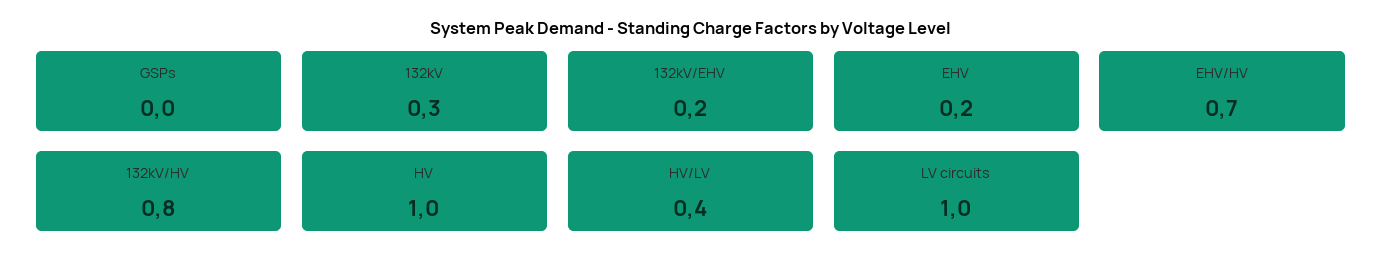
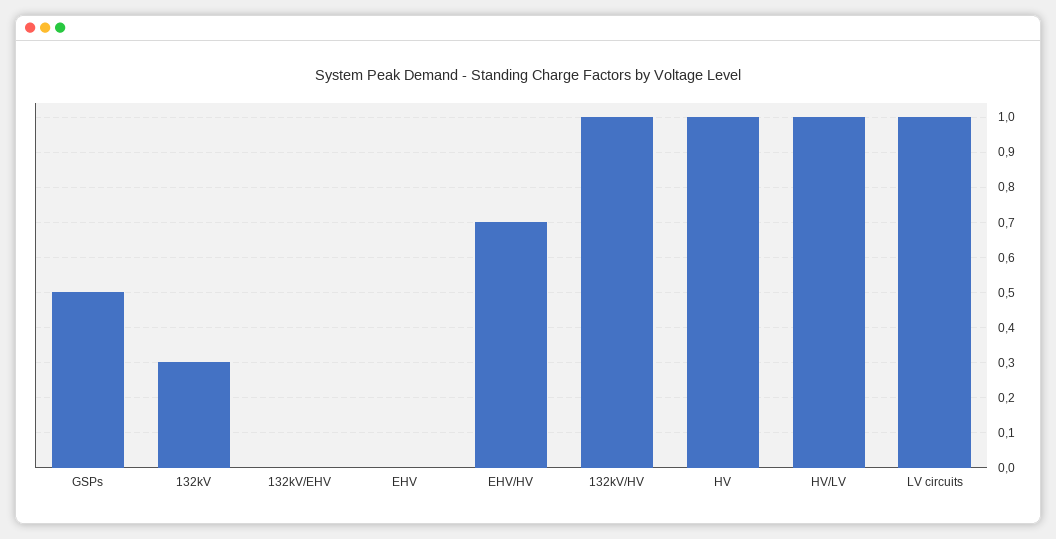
GSPs: 0 -> 0.5
132kV/EHV: 0.2 -> 0
EHV: 0.2 -> 0
132kV/HV: 0.8 -> 1
HV/LV: 0.4 -> 1

